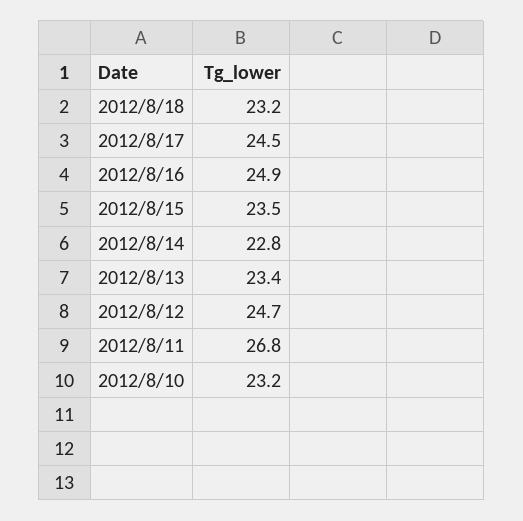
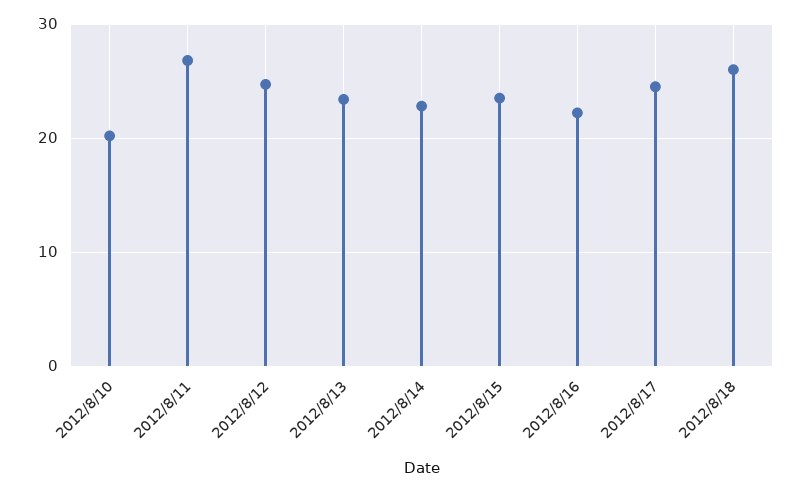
2012/8/18: 23.2 -> 26
2012/8/16: 24.9 -> 22
2012/8/10: 23.2 -> 20

